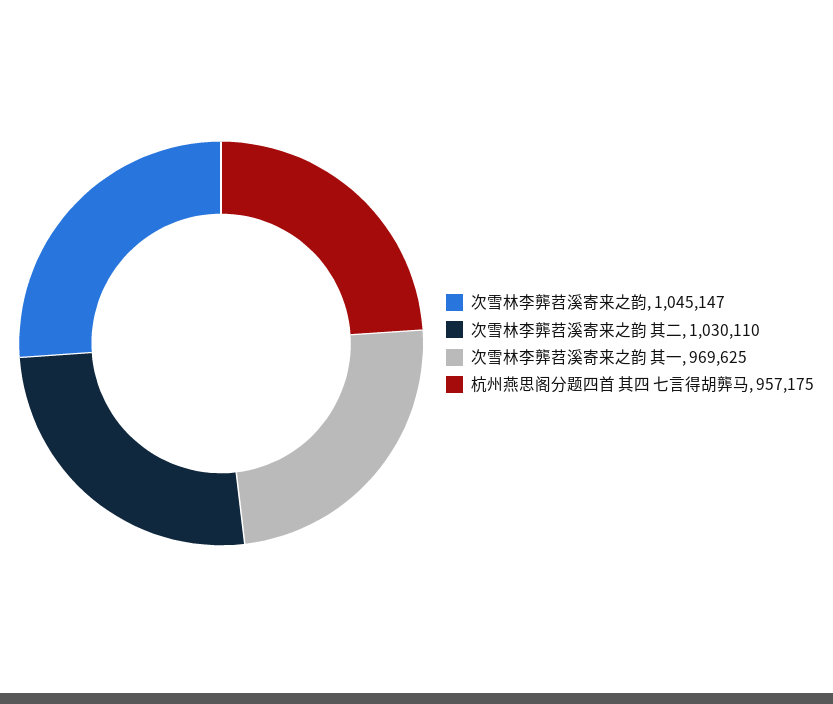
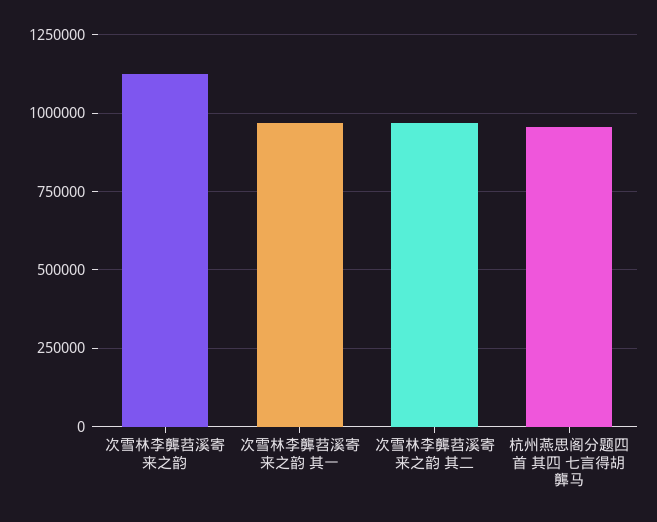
次雪林李龏苕溪寄来之韵: 1045147 -> 1125000
次雪林李龏苕溪寄来之韵 其二: 1030110 -> 975000

